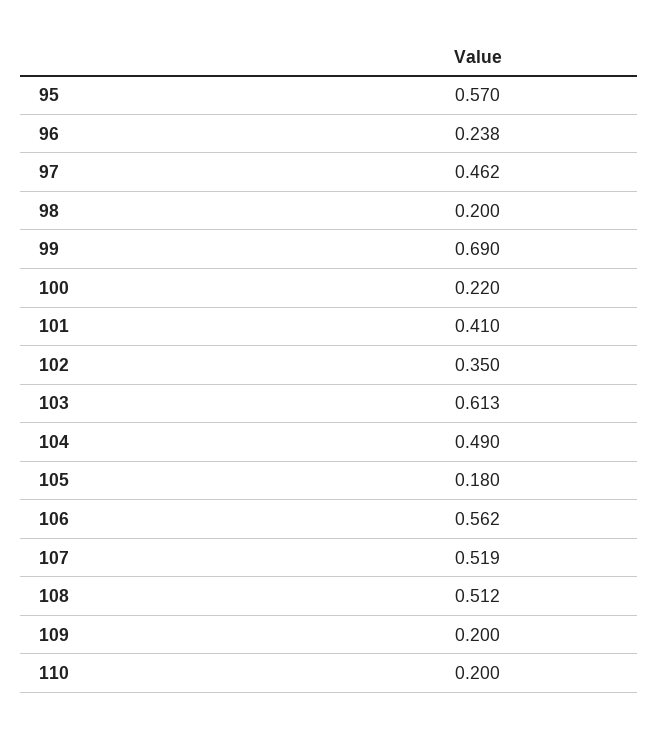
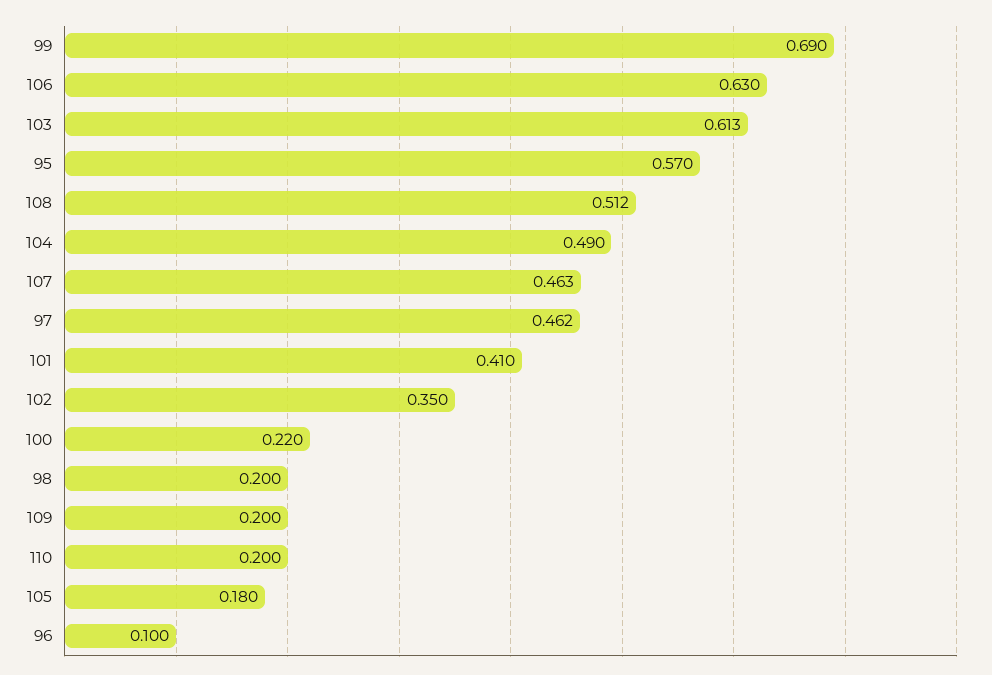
96: 0.238 -> 0.1
106: 0.562 -> 0.63
107: 0.519 -> 0.463

